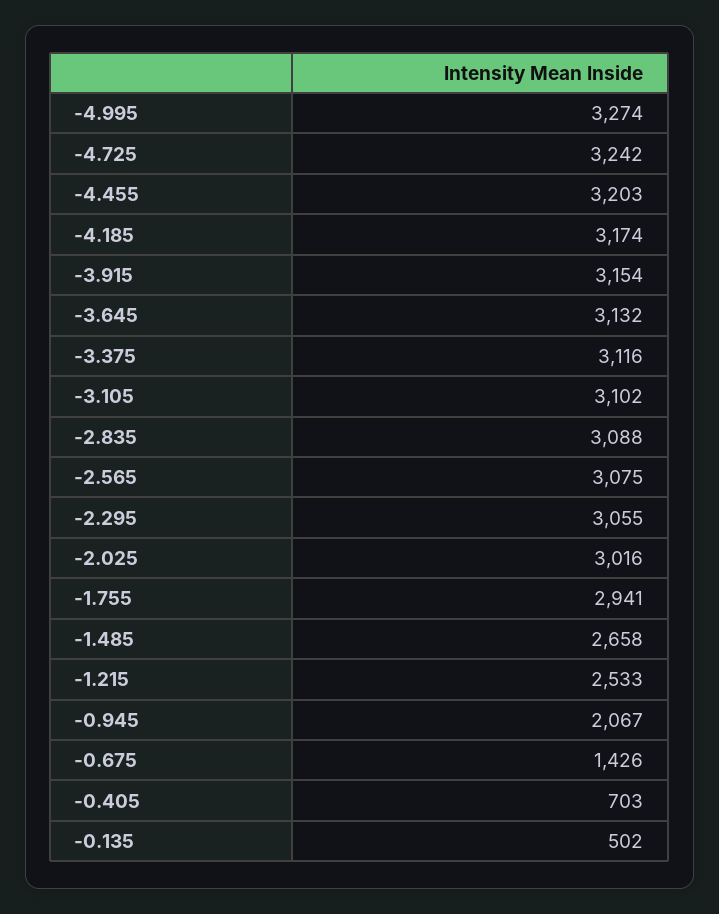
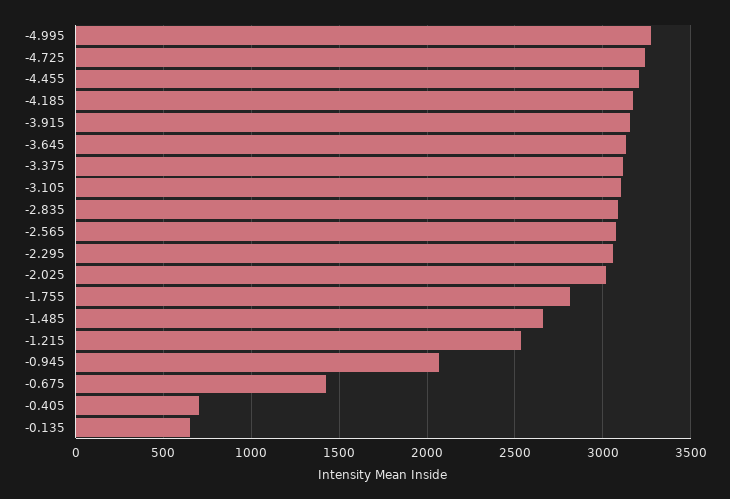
-1.755: 2941 -> 2800
-0.135: 502 -> 650

